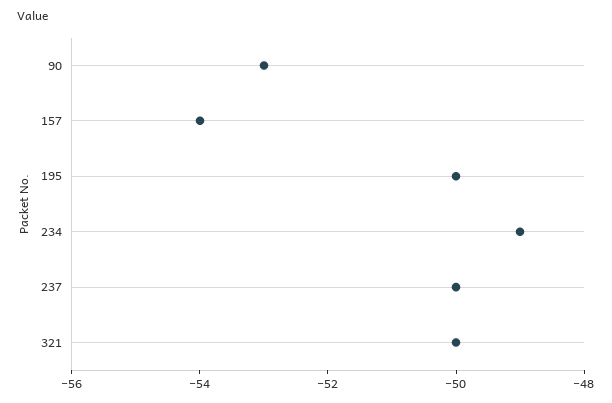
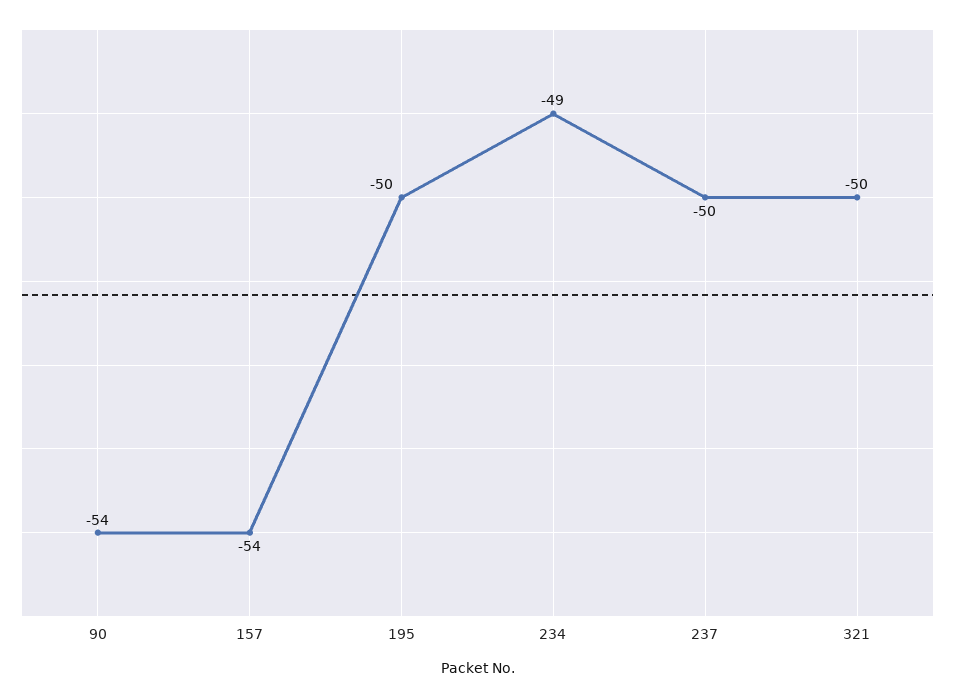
90: -53 -> -54

